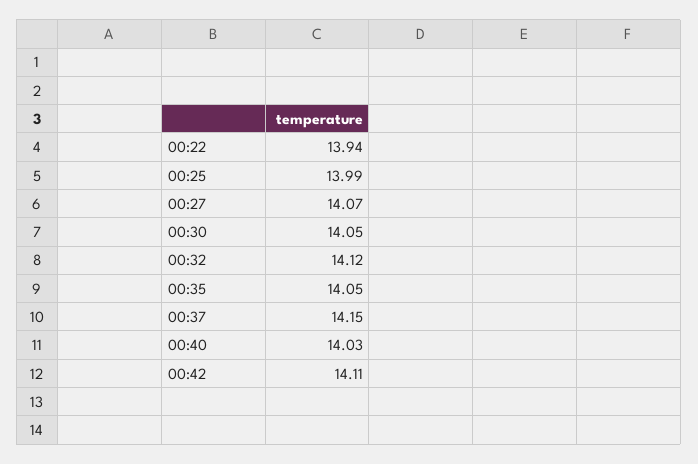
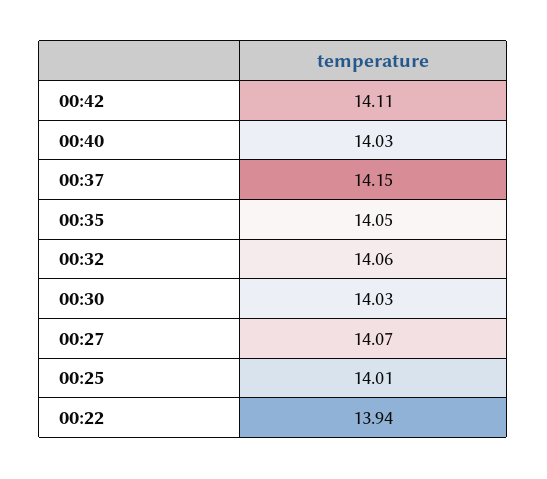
00:25: 13.99 -> 14.01
00:30: 14.05 -> 14.03
00:32: 14.12 -> 14.06

